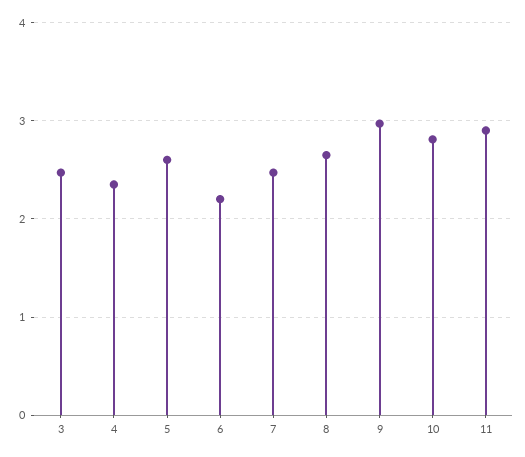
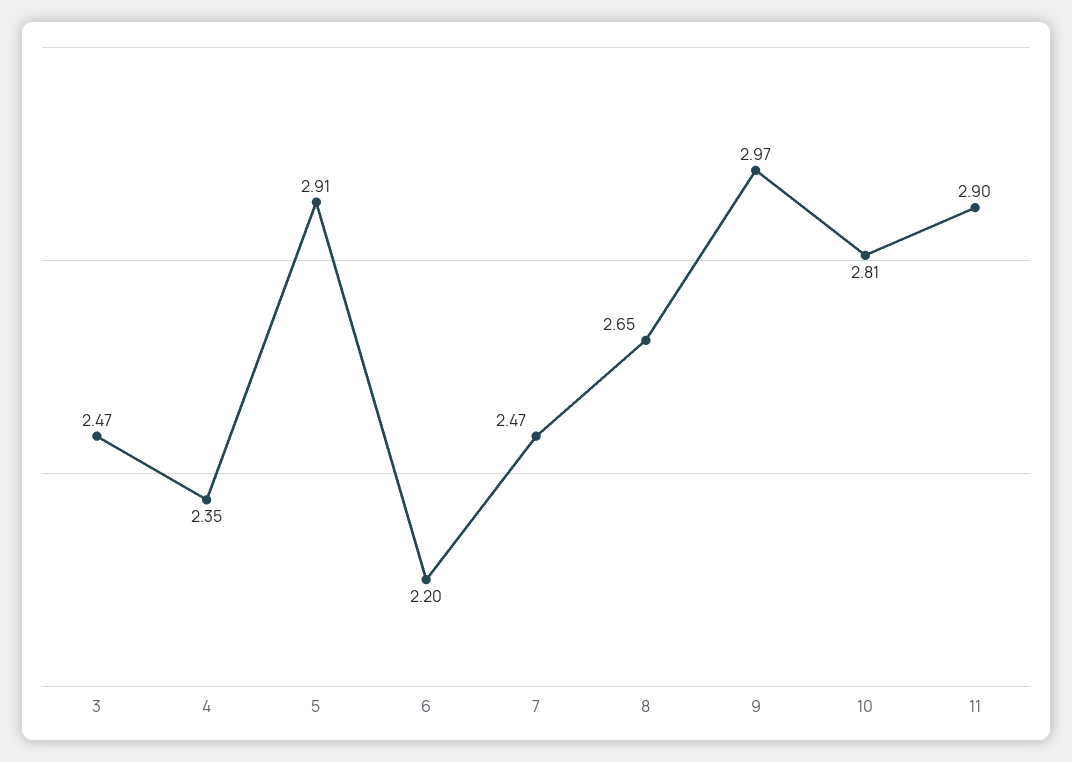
5: 2.6 -> 2.91

